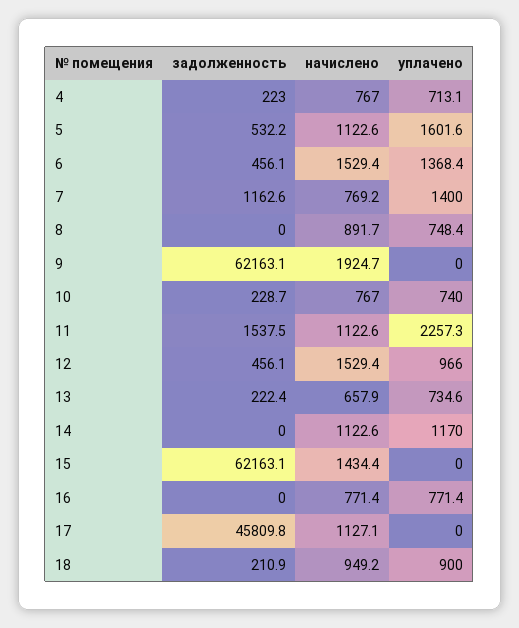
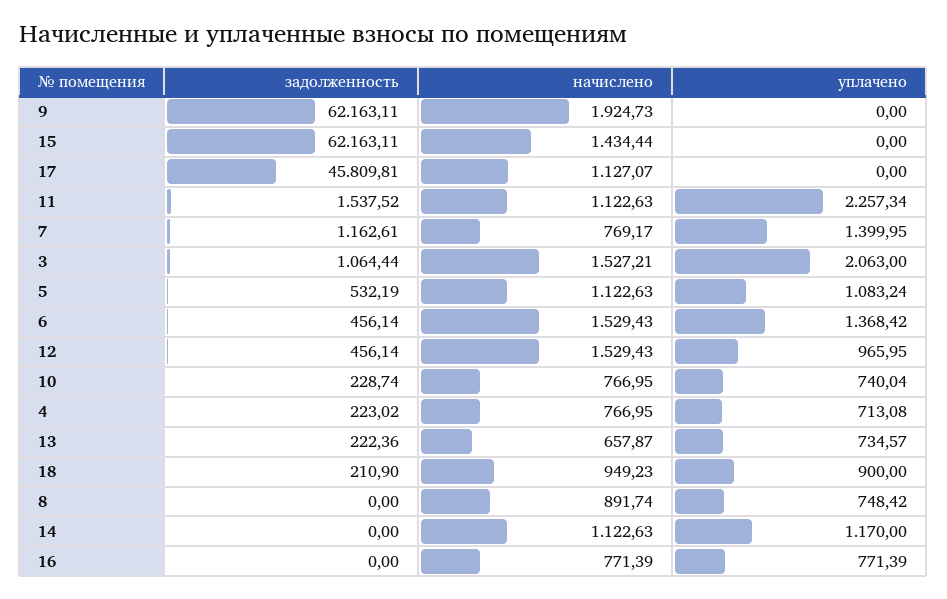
уплачено, 5: 1601.6 -> 1083.24
задолженность, 3: none -> 1064.44
начислено, 3: none -> 1527.21
уплачено, 3: none -> 2063

